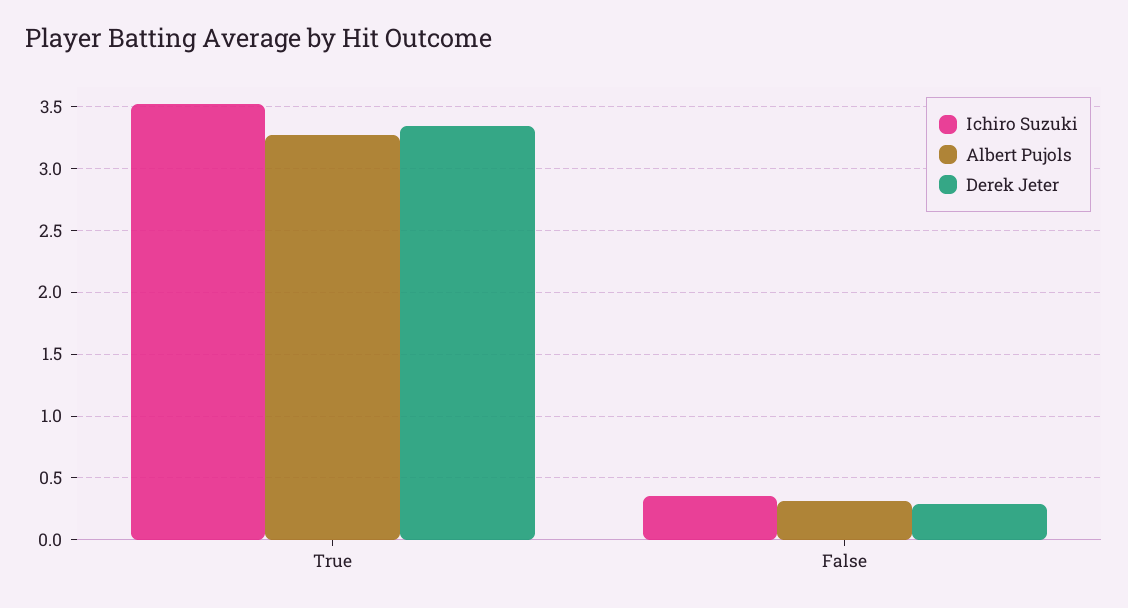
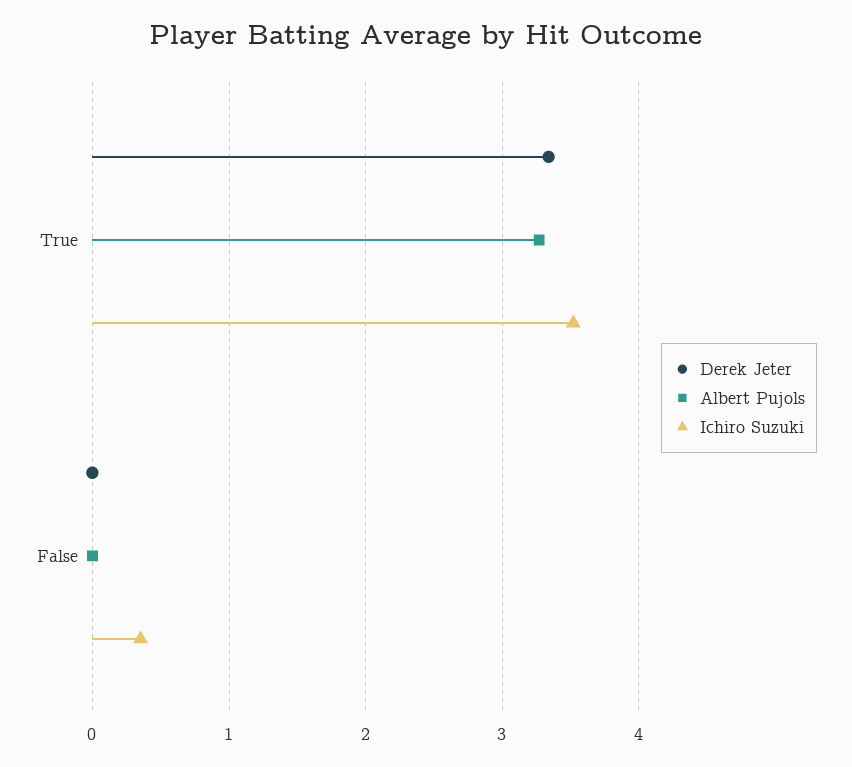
Albert Pujols, False: 0.3 -> 0
Derek Jeter, False: 0.3 -> 0

